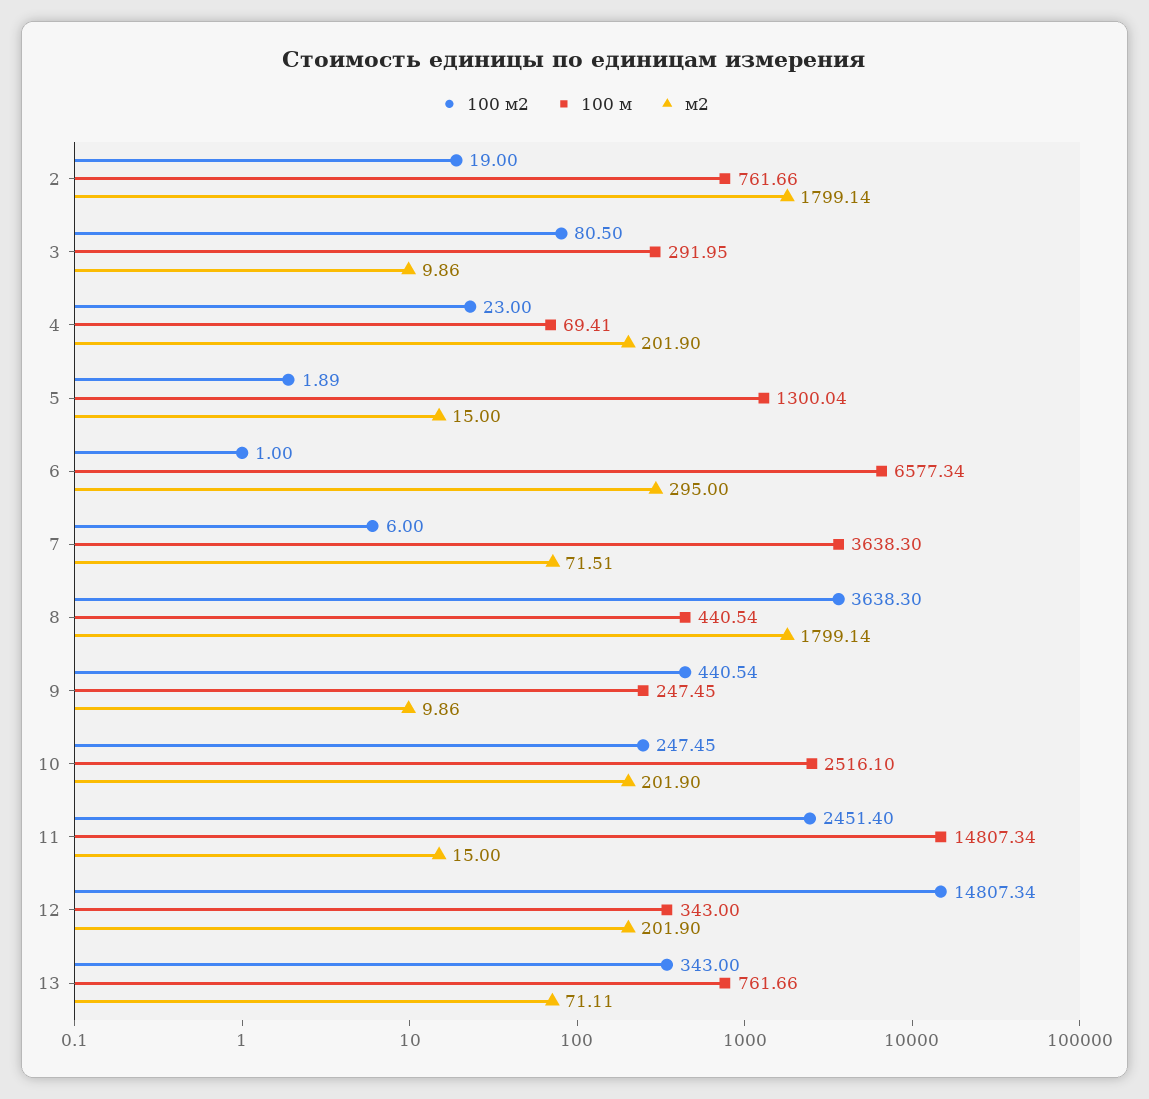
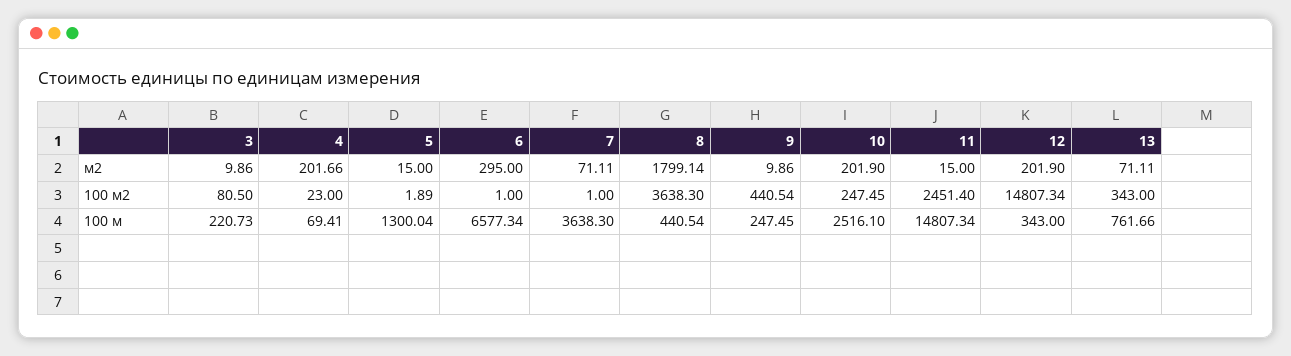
100 м2, 2: 19 -> none
100 м, 2: 761.66 -> none
м2, 2: 1799.14 -> none
100 м, 3: 291.95 -> 220.73
м2, 4: 201.9 -> 201.66
100 м2, 7: 6 -> 1
м2, 7: 71.51 -> 71.11

